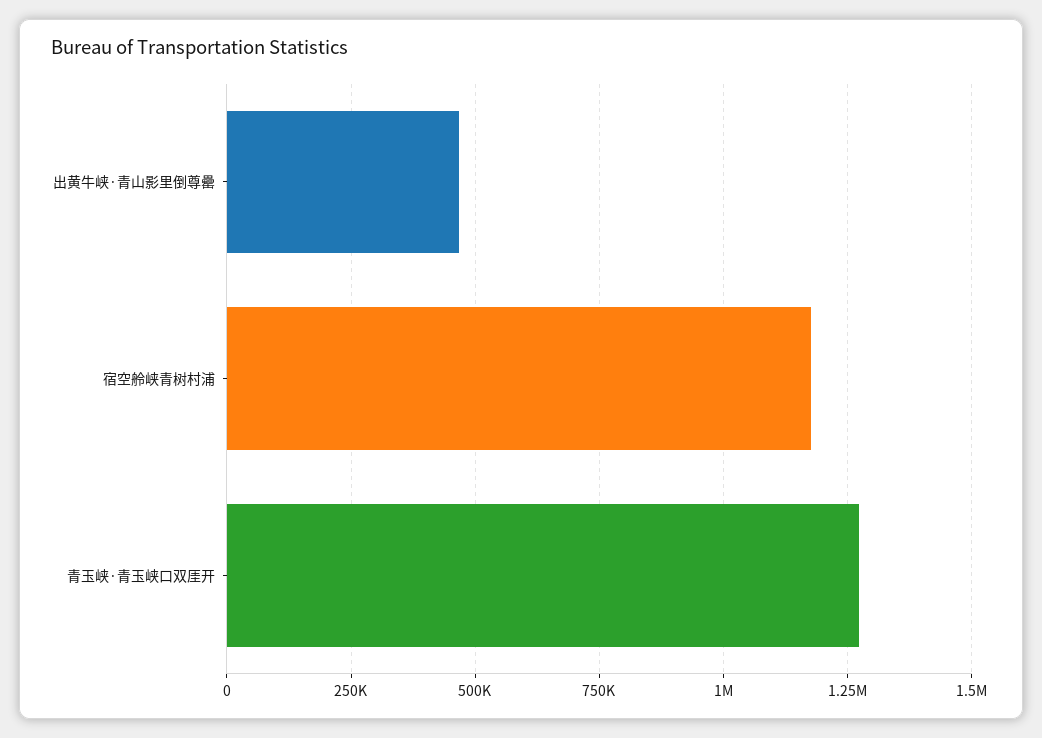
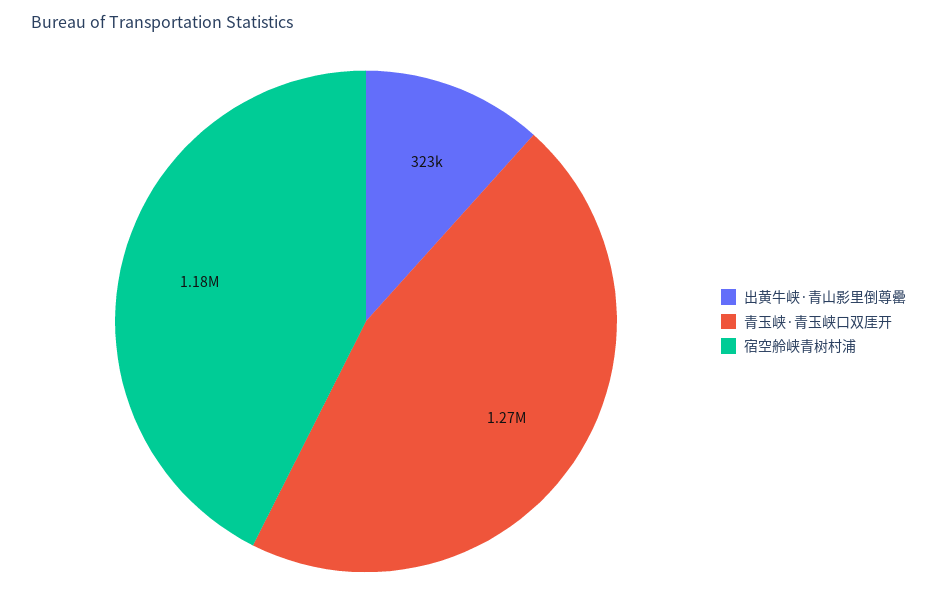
出黄牛峡·青山影里倒尊罍: 475000 -> 323000

